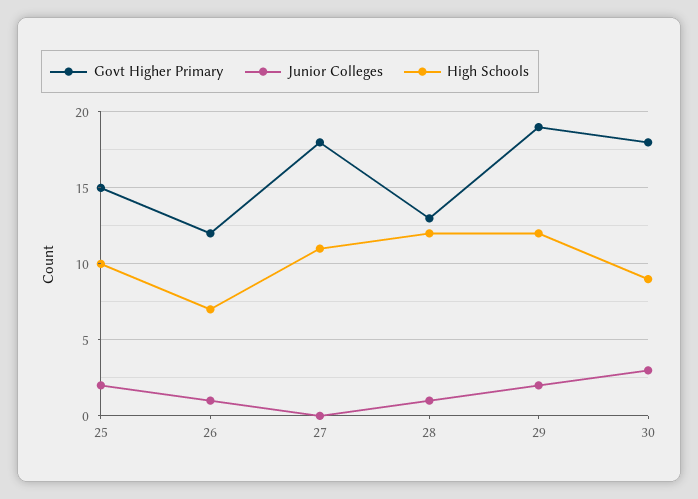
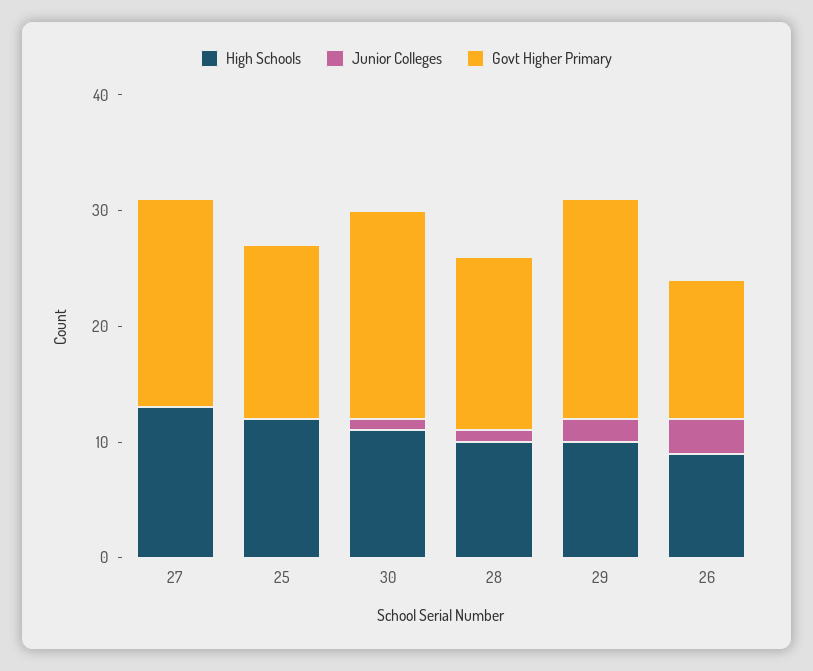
Junior Colleges, 25: 2 -> 0
High Schools, 25: 10 -> 12
Junior Colleges, 26: 1 -> 3
High Schools, 26: 7 -> 9
High Schools, 27: 11 -> 13
Govt Higher Primary, 28: 13 -> 15
High Schools, 28: 12 -> 10
High Schools, 29: 12 -> 10
Junior Colleges, 30: 3 -> 1
High Schools, 30: 9 -> 11

